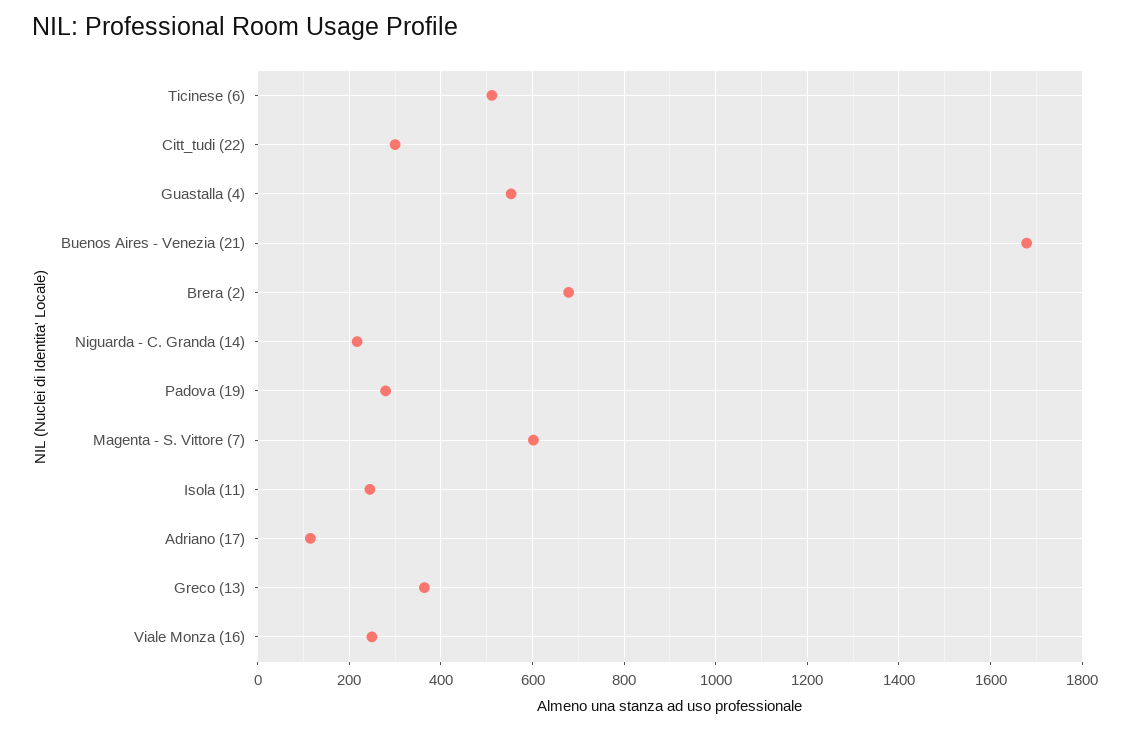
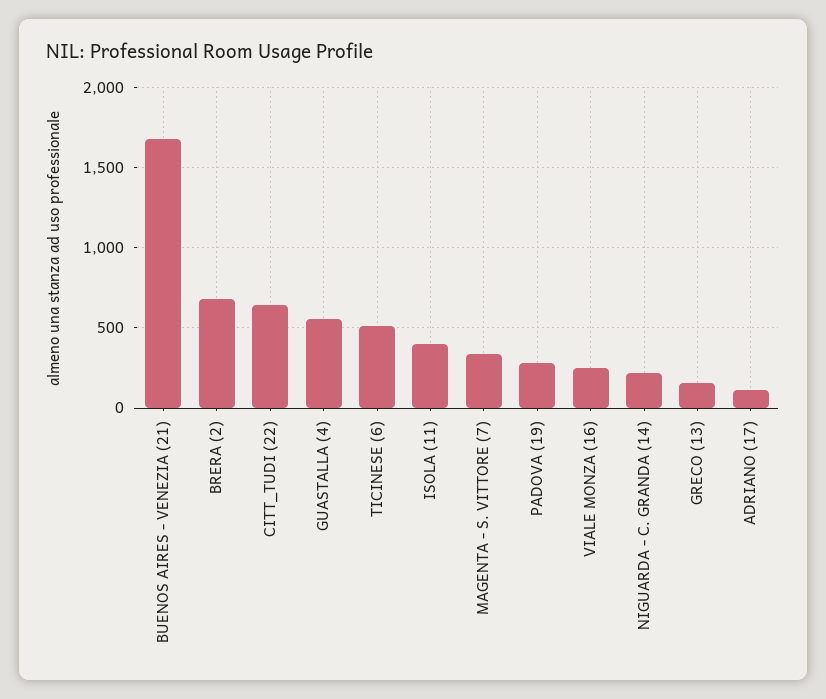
Citt_tudi (22): 300 -> 650
Magenta - S. Vittore (7): 600 -> 350
Isola (11): 240 -> 400
Greco (13): 360 -> 150

